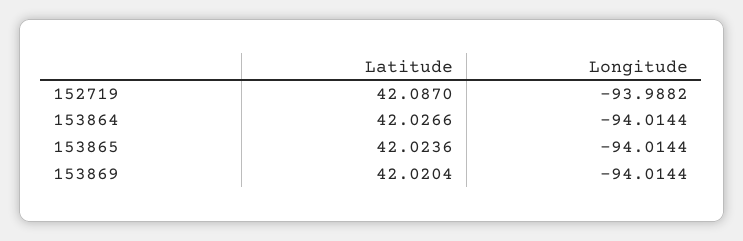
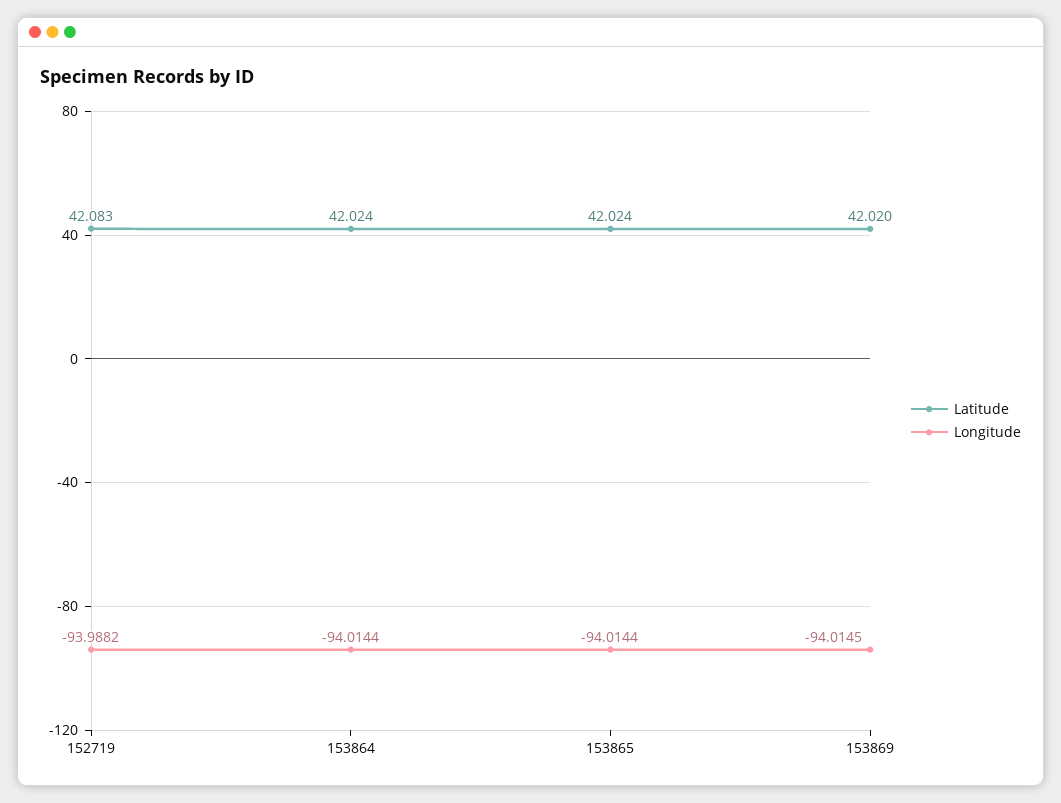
Latitude, 152719: 42.087 -> 42.083
Latitude, 153864: 42.0266 -> 42.024
Longitude, 153869: -94.0144 -> -94.0145

